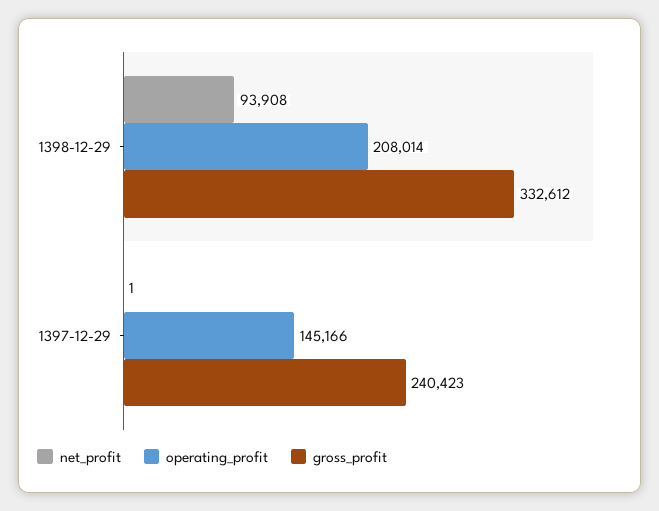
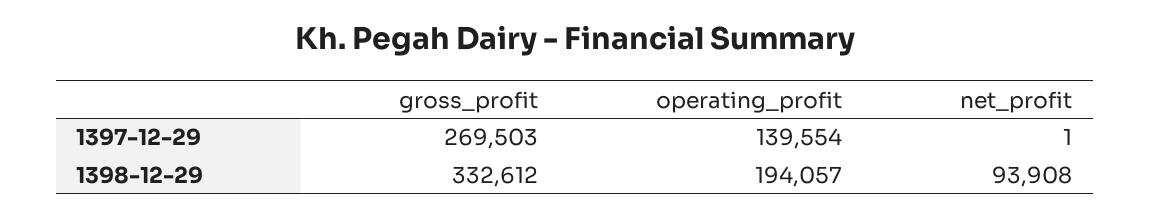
operating_profit, 1398-12-29: 208014 -> 194057
operating_profit, 1397-12-29: 145166 -> 139554
gross_profit, 1397-12-29: 240423 -> 269503

